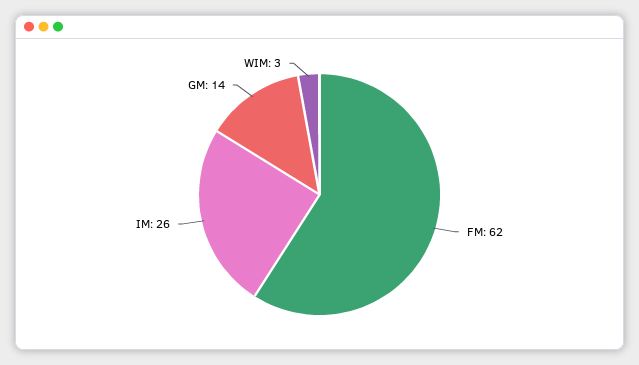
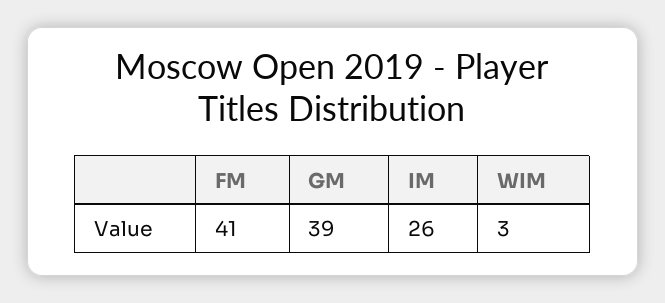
FM: 62 -> 41
GM: 14 -> 39

